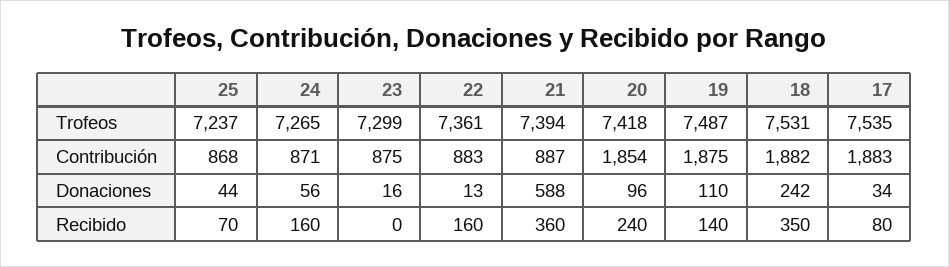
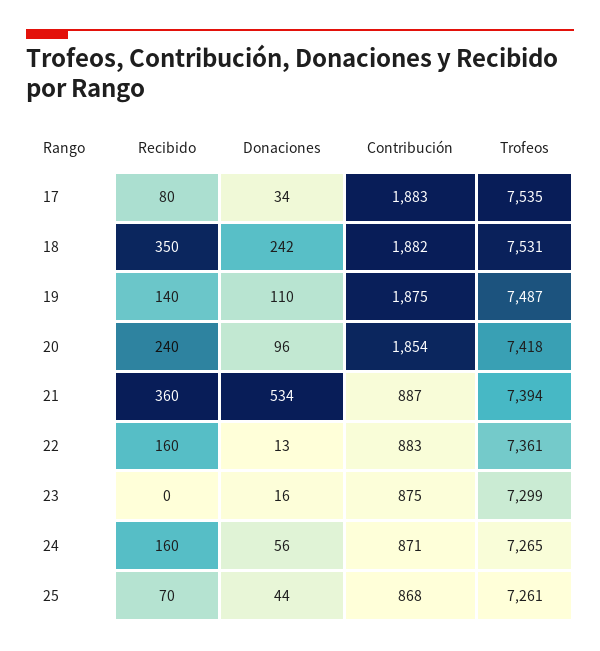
25, Trofeos: 7237 -> 7261
21, Donaciones: 588 -> 534

